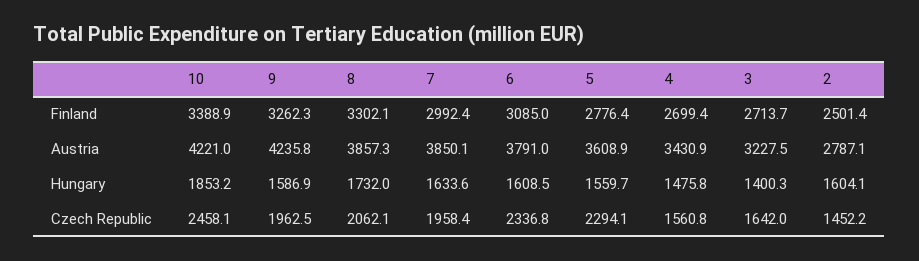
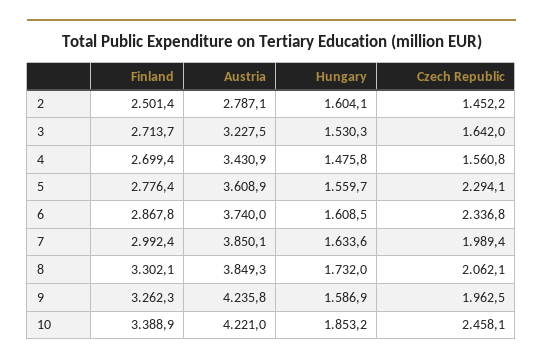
6, Finland: 3085 -> 2867.8
8, Austria: 3857.3 -> 3849.3
6, Austria: 3791 -> 3740
3, Hungary: 1400.3 -> 1530.3
7, Czech Republic: 1958.4 -> 1989.4

